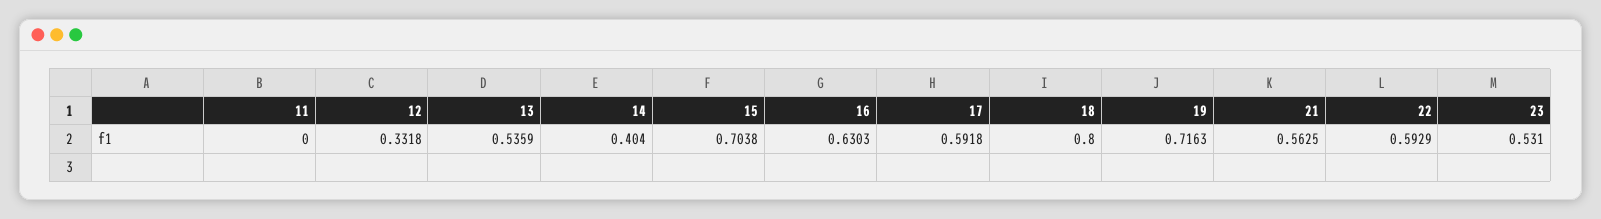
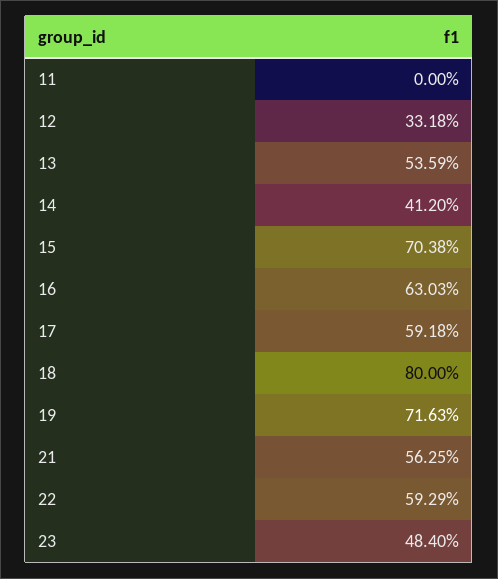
14: 0.404 -> 0.412
23: 0.531 -> 0.484

